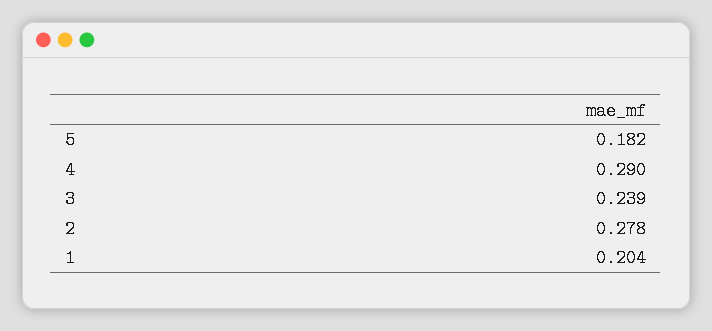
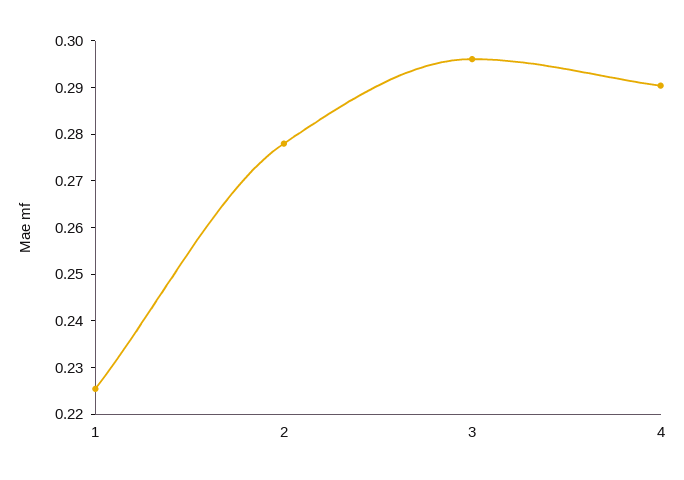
5: 0.182 -> none
3: 0.239 -> 0.296
1: 0.204 -> 0.226

